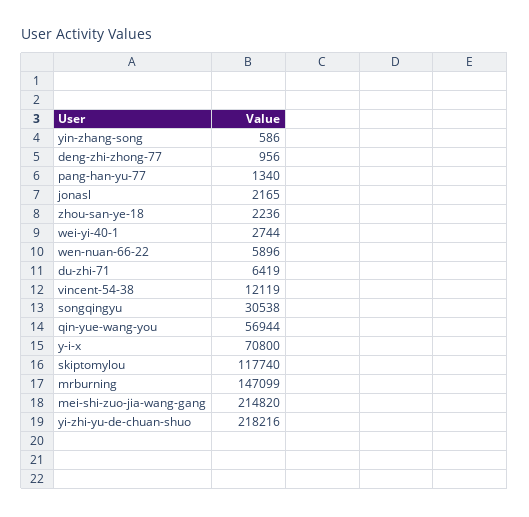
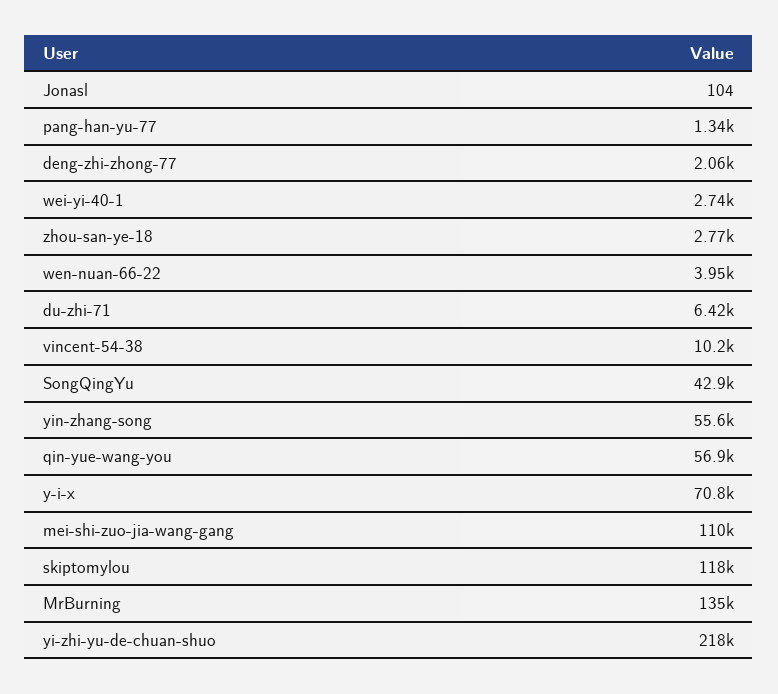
yin-zhang-song: 586 -> 55600
deng-zhi-zhong-77: 956 -> 2060
jonasl: 2165 -> 104
zhou-san-ye-18: 2236 -> 2770
wen-nuan-66-22: 5896 -> 3950
vincent-54-38: 12119 -> 10200
songqingyu: 30538 -> 42900
mrburning: 147099 -> 135000
mei-shi-zuo-jia-wang-gang: 214820 -> 110000

